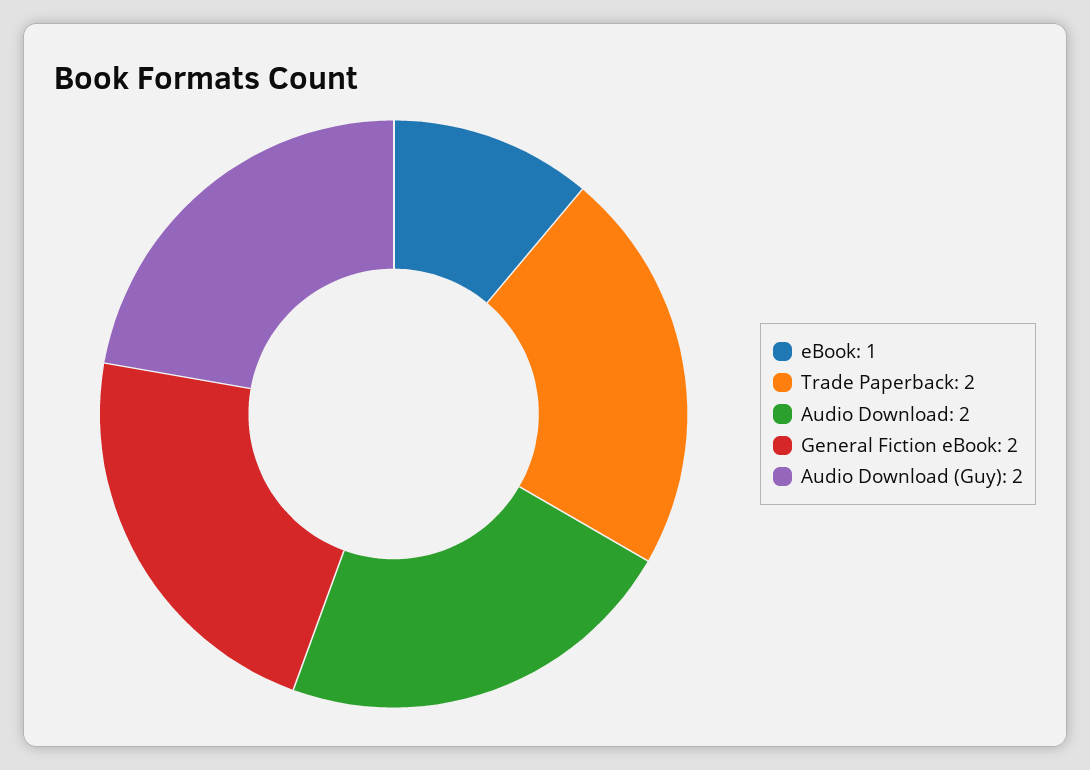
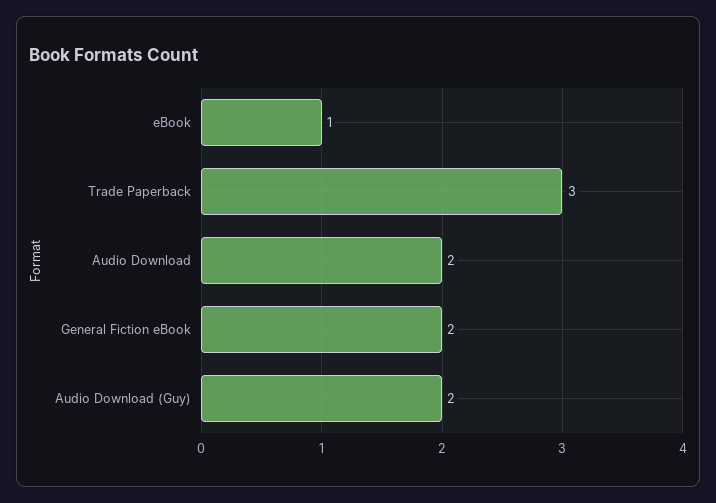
Trade Paperback: 2 -> 3

